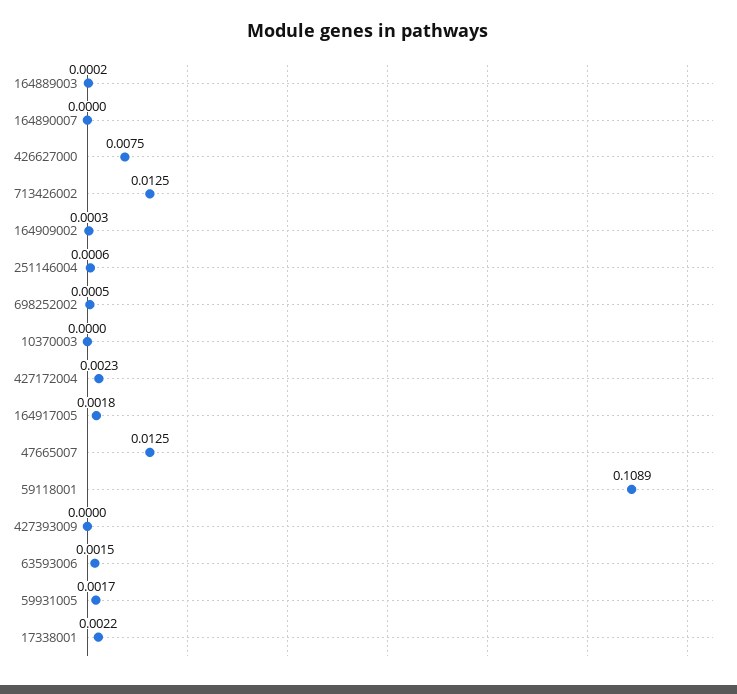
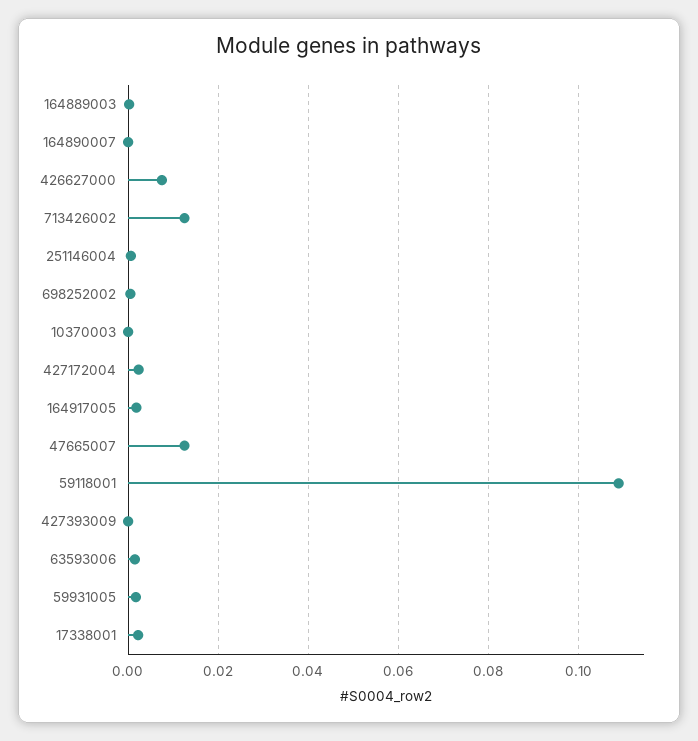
164909002: 0.0003 -> none

